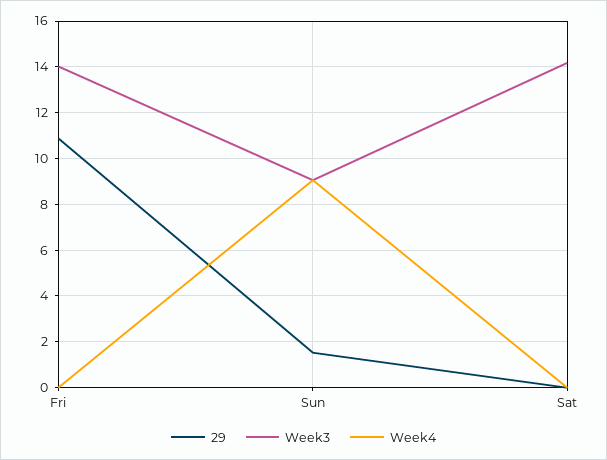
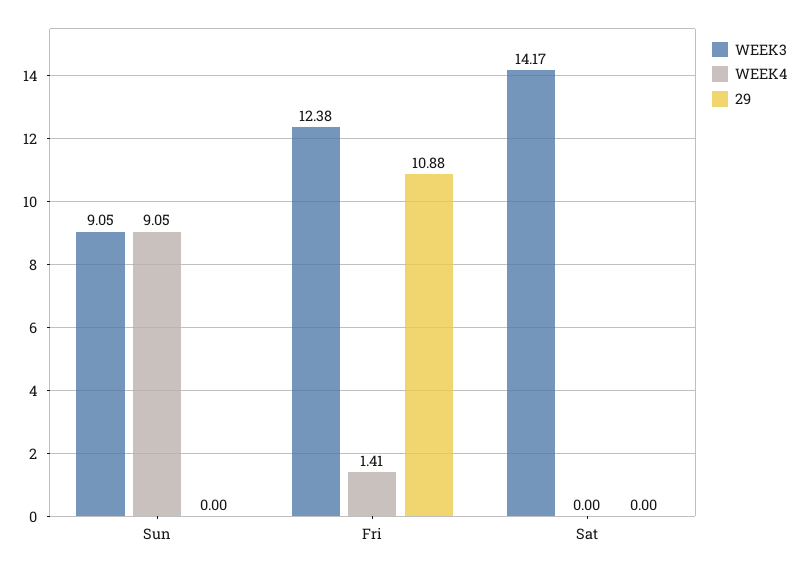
Week3, Fri: 14 -> 12.38
Week4, Fri: 0 -> 1.41
29, Sun: 1.5 -> 0

